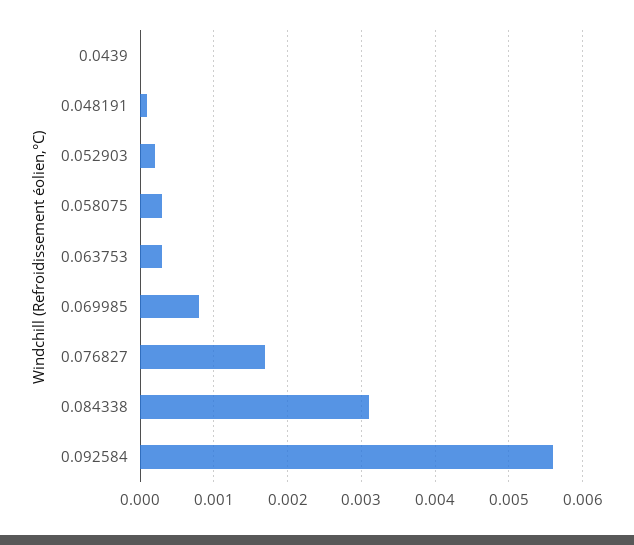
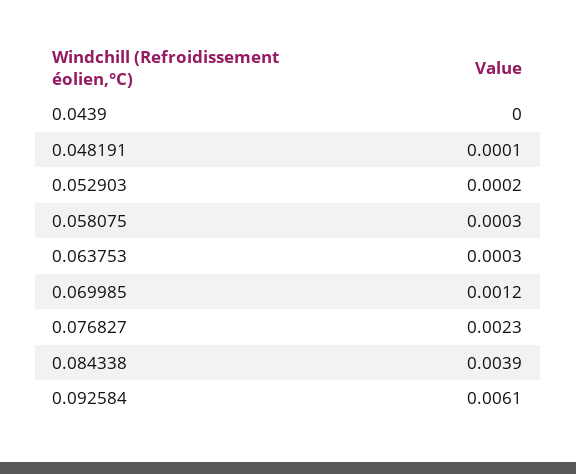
0.069985: 0.0008 -> 0.0012
0.076827: 0.0017 -> 0.0023
0.084338: 0.0031 -> 0.0039
0.092584: 0.0056 -> 0.0061

